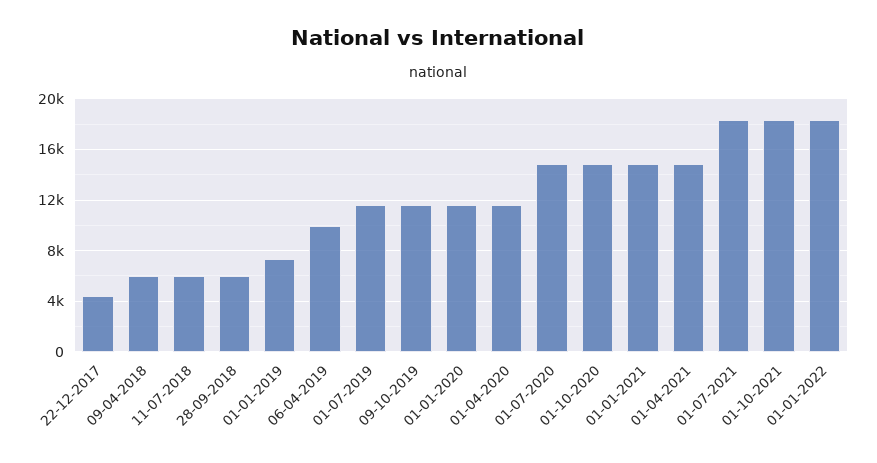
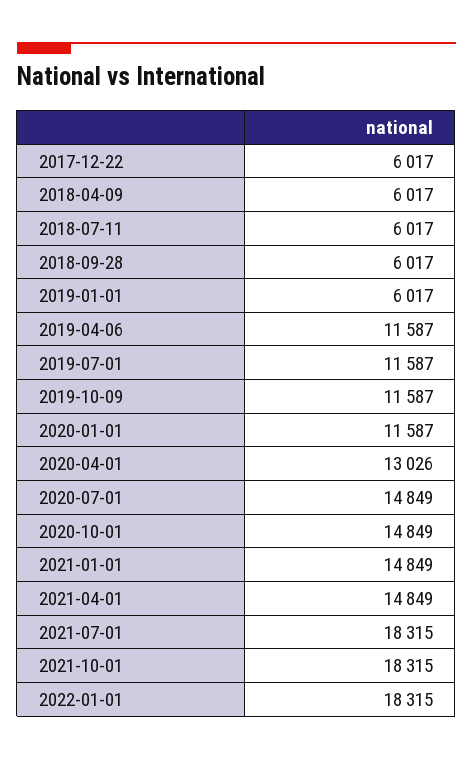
22-12-2017: 4500 -> 6017
01-01-2019: 7500 -> 6017
06-04-2019: 10000 -> 11587
01-04-2020: 11500 -> 13026

